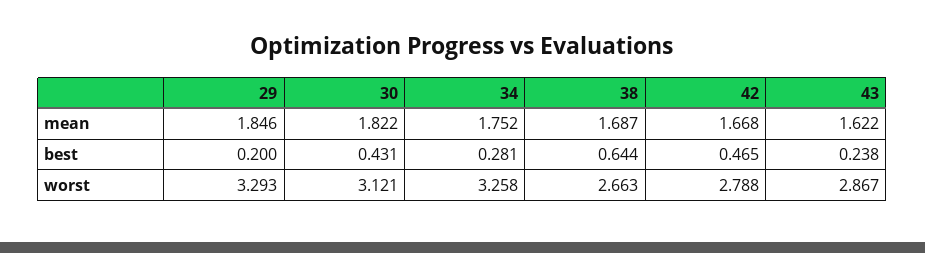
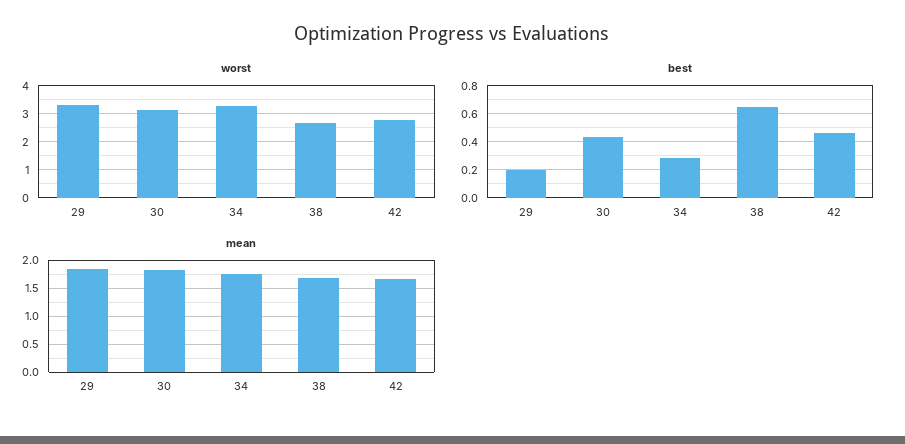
mean, 43: 1.622 -> none
best, 43: 0.238 -> none
worst, 43: 2.867 -> none

